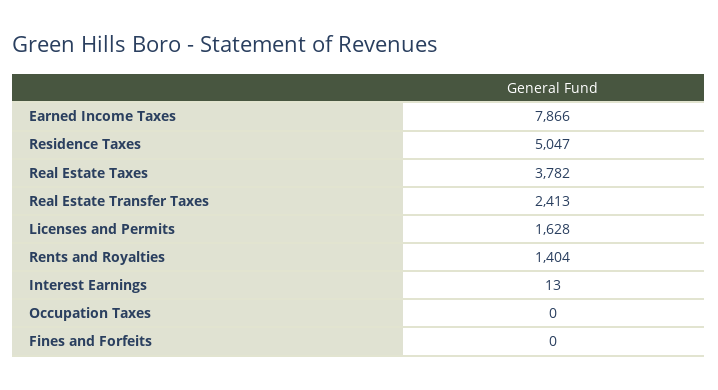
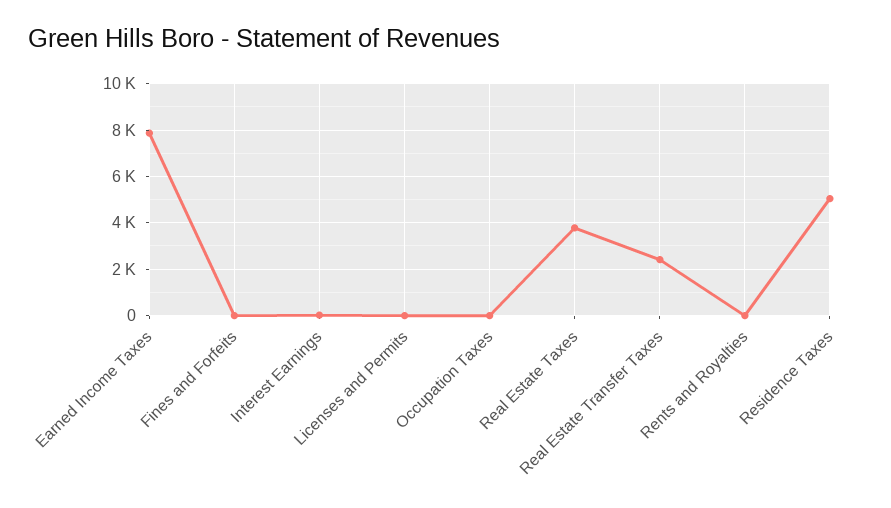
Licenses and Permits: 1628 -> 0
Rents and Royalties: 1404 -> 0

